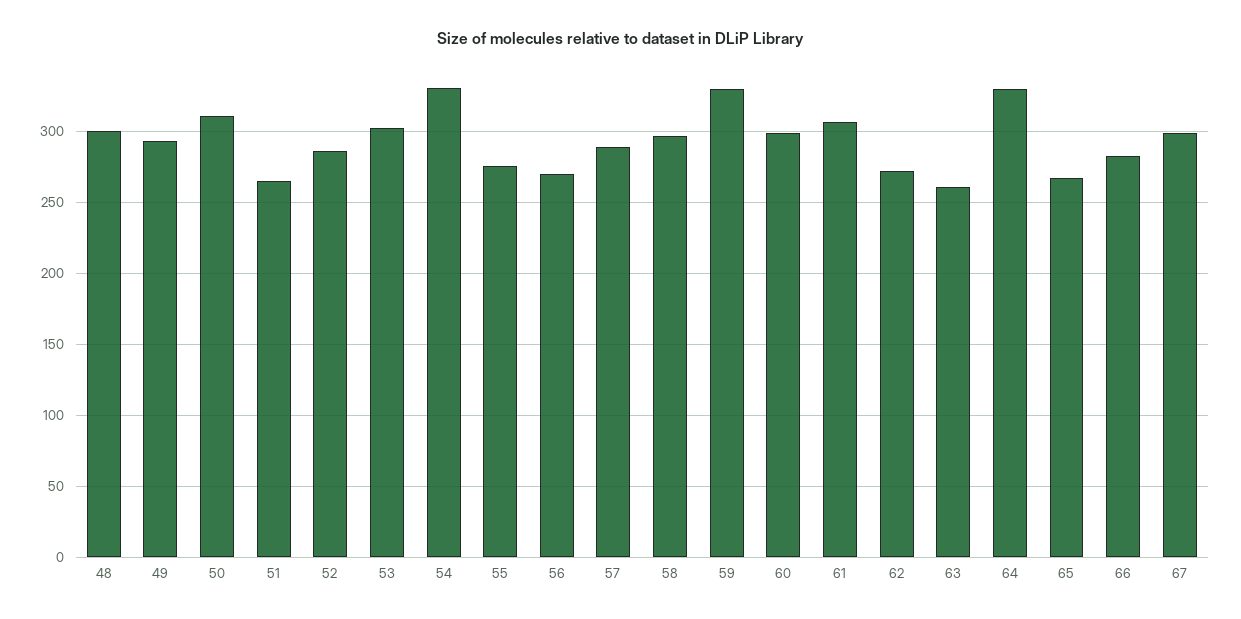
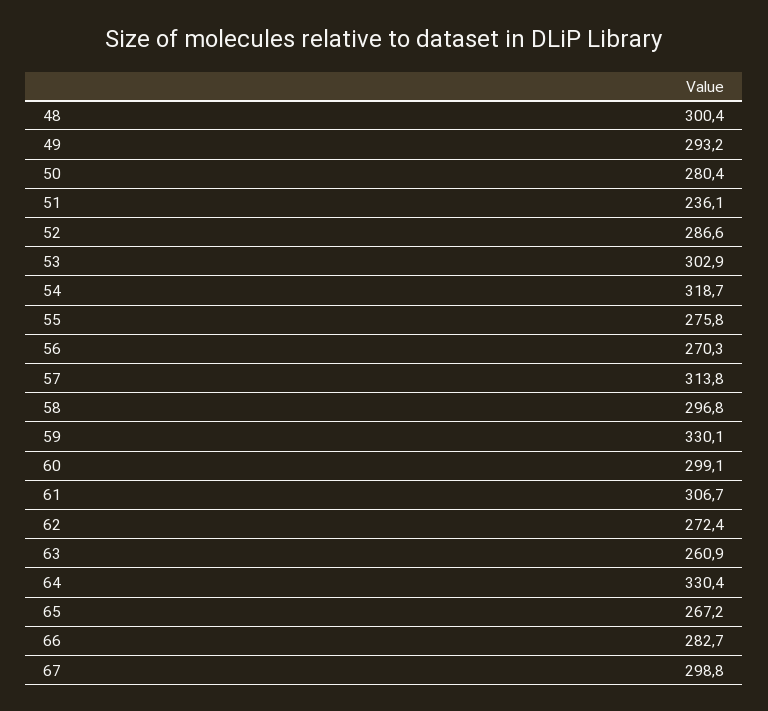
50: 310 -> 280.4
51: 265 -> 236.1
54: 330 -> 318.7
57: 290 -> 313.8

